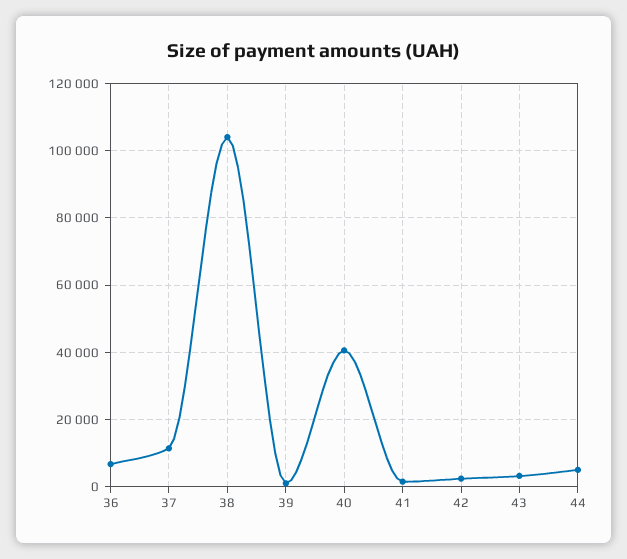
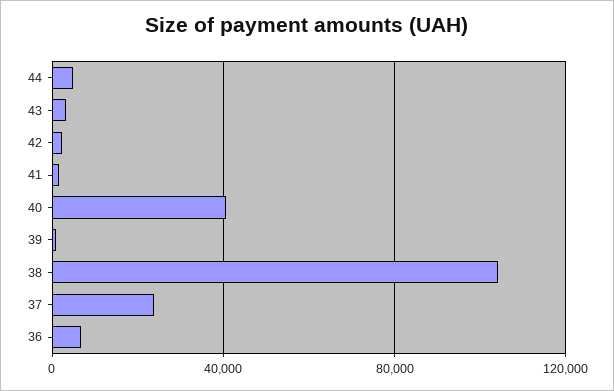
37: 12000 -> 25000

